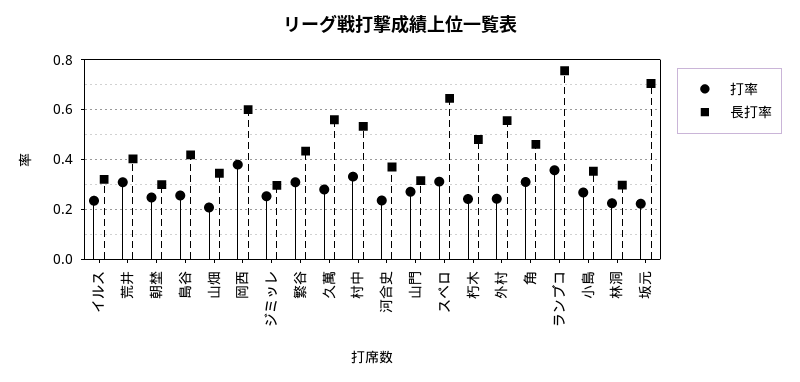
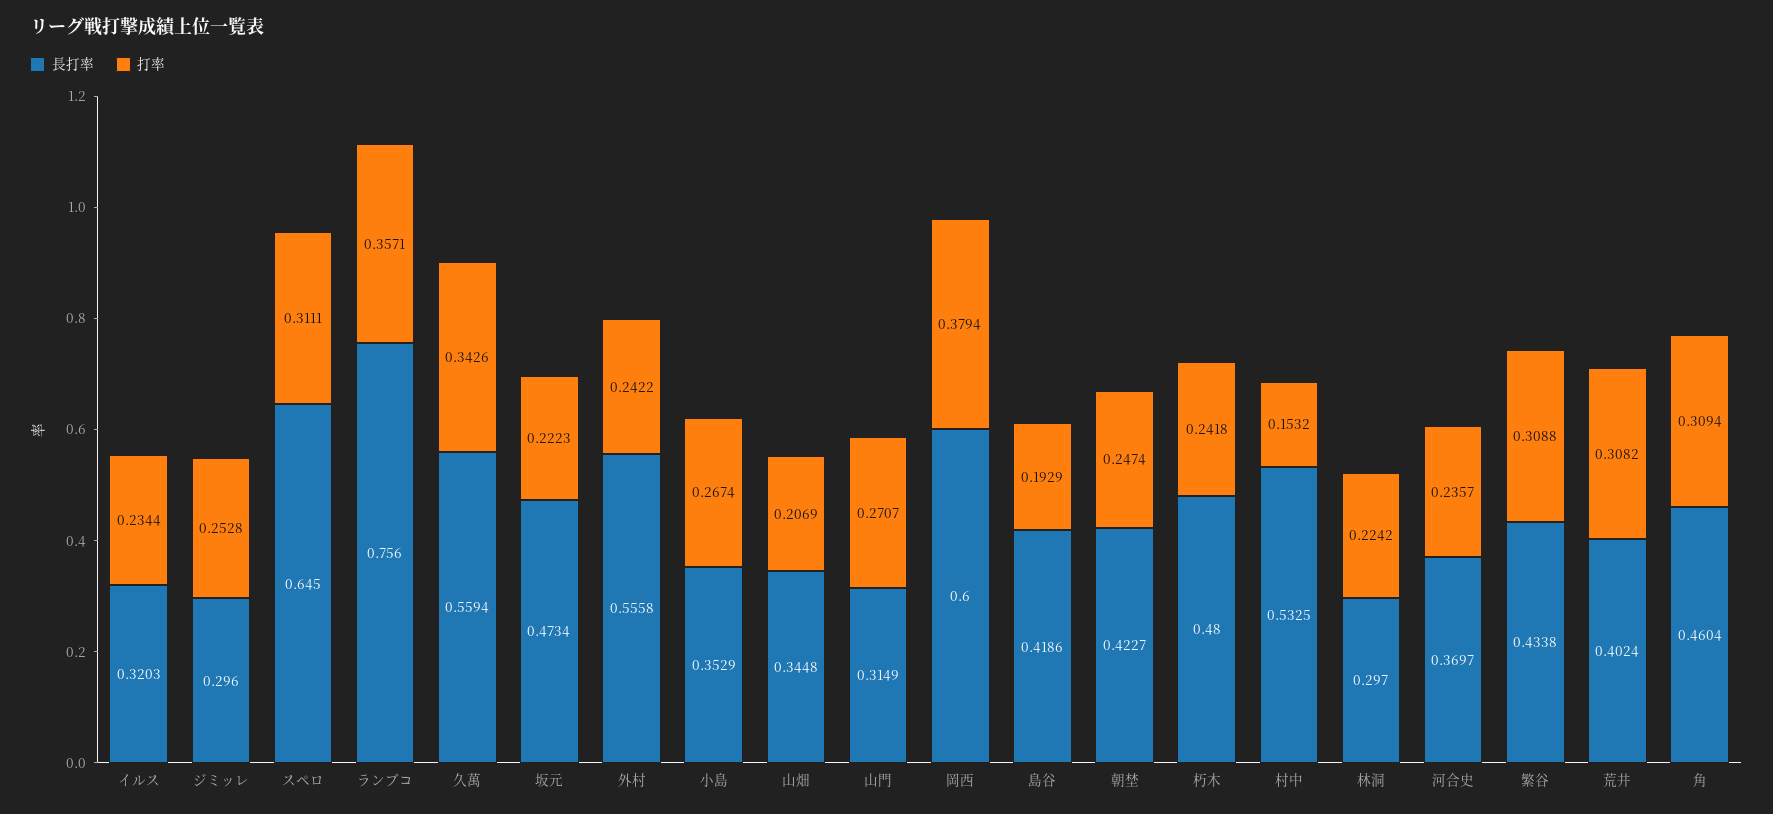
長打率, 朝埜: 0.3 -> 0.4227
打率, 島谷: 0.25 -> 0.1929
打率, 久萬: 0.275 -> 0.3426
打率, 村中: 0.325 -> 0.1532
長打率, 坂元: 0.7 -> 0.4734

